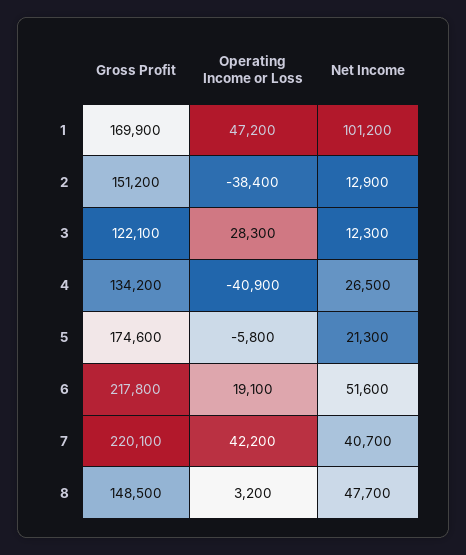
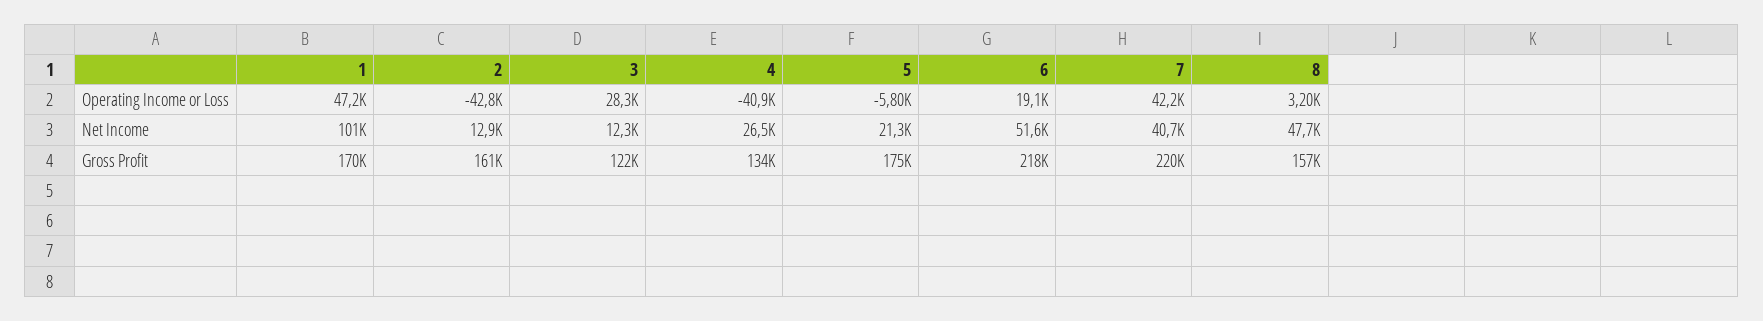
Gross Profit, 2: 151200 -> 161000
Operating Income or Loss, 2: -38400 -> -42800
Gross Profit, 8: 148500 -> 157000

